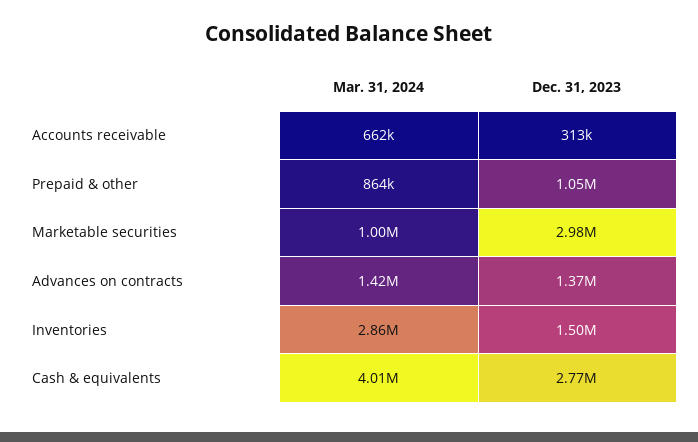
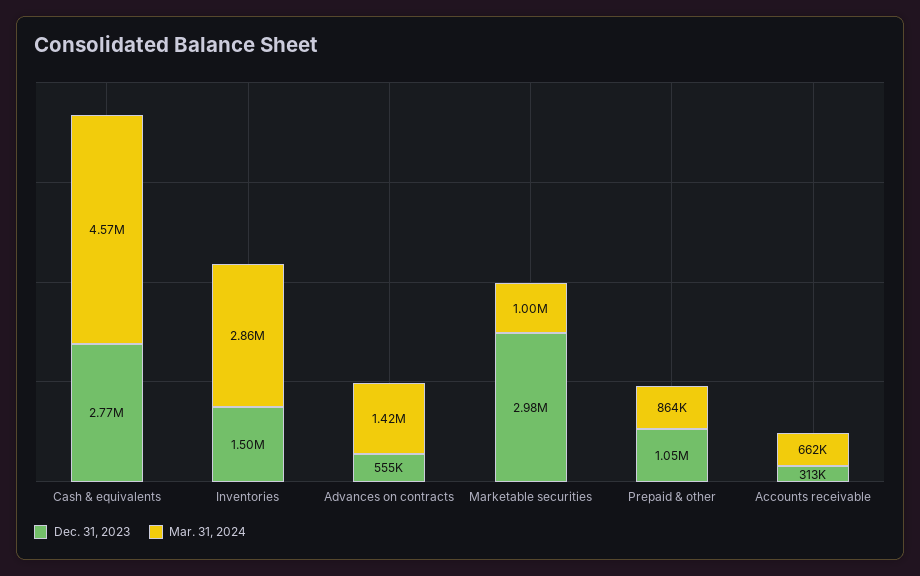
Dec. 31, 2023, Advances on contracts: 1370000 -> 555000
Mar. 31, 2024, Cash & equivalents: 4010000 -> 4570000

